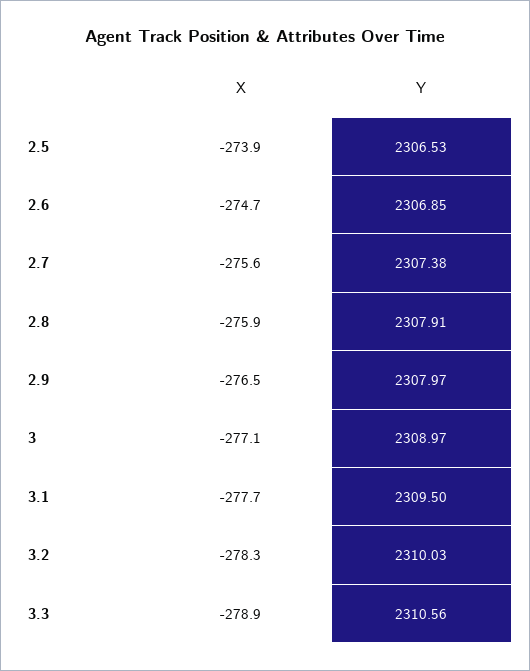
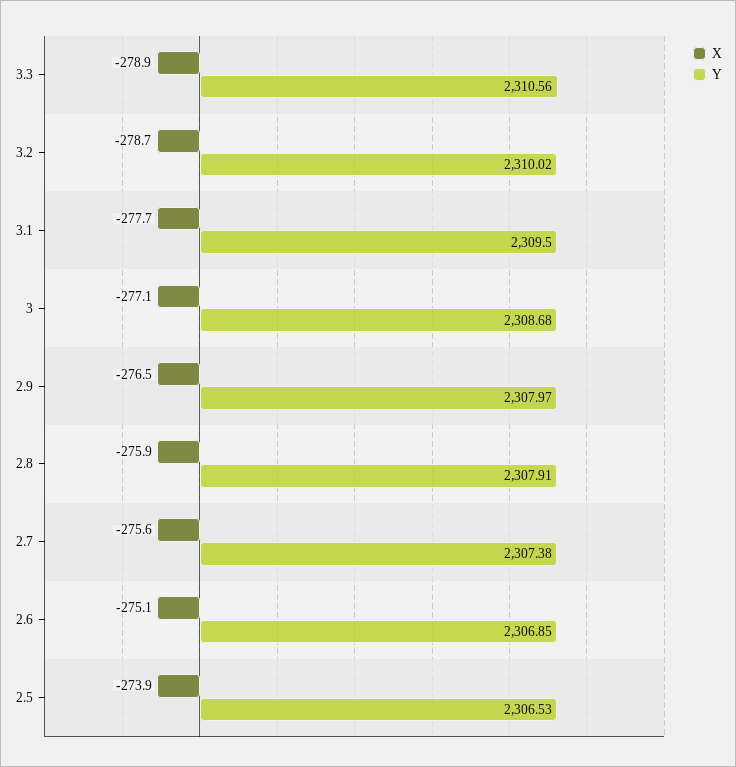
X, 2.6: -274.7 -> -275.1
Y, 3: 2308.97 -> 2308.68
X, 3.2: -278.3 -> -278.7
Y, 3.2: 2310.03 -> 2310.02

